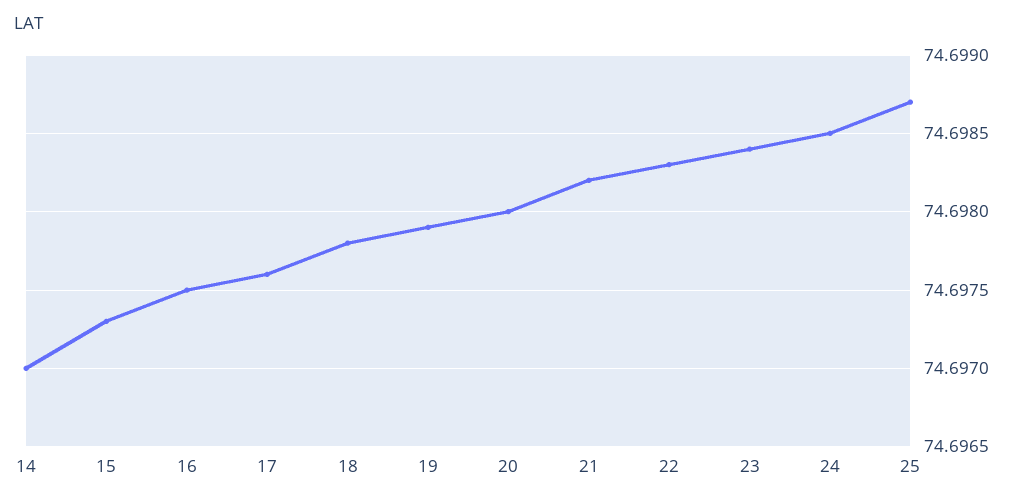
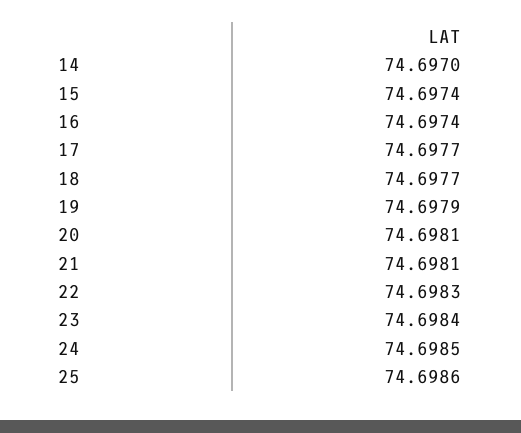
15: 74.6973 -> 74.6974
16: 74.6975 -> 74.6974
17: 74.6976 -> 74.6977
18: 74.6978 -> 74.6977
20: 74.698 -> 74.6981
21: 74.6982 -> 74.6981
25: 74.6987 -> 74.6986

